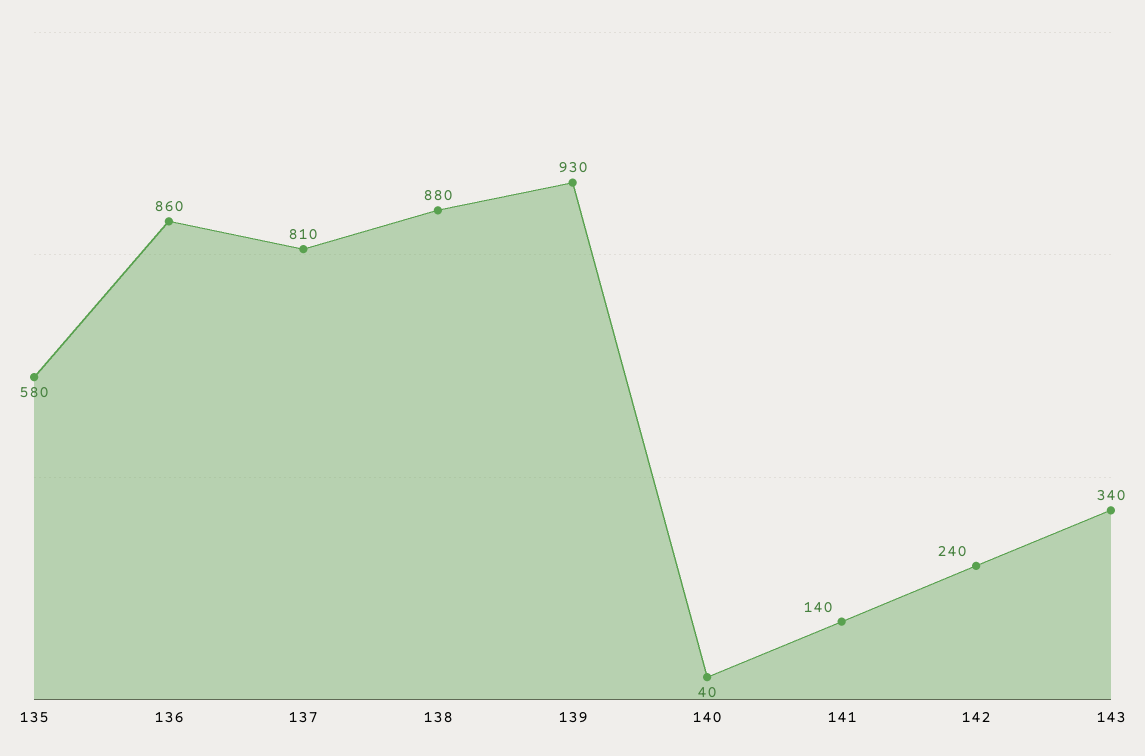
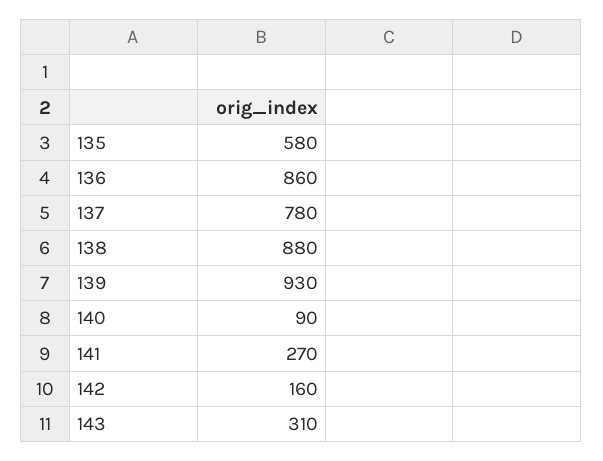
137: 810 -> 780
140: 40 -> 90
141: 140 -> 270
142: 240 -> 160
143: 340 -> 310

